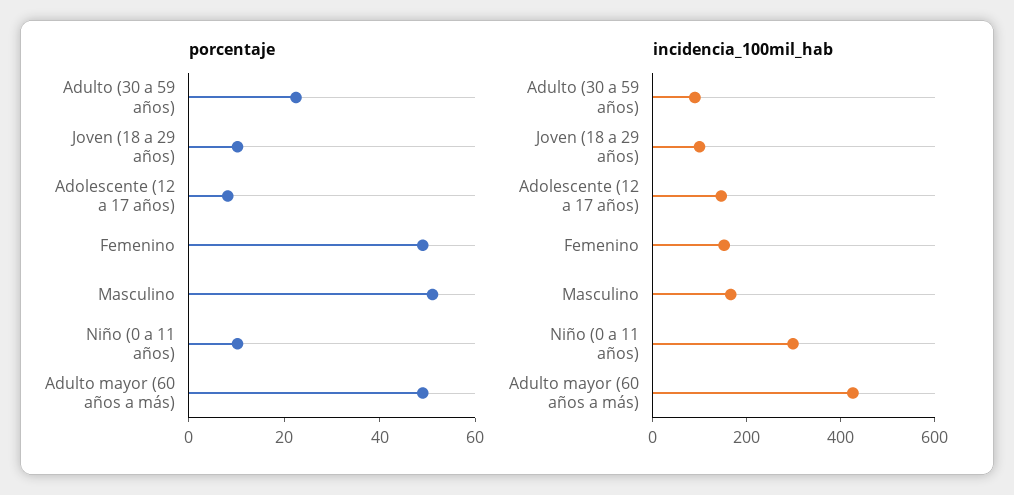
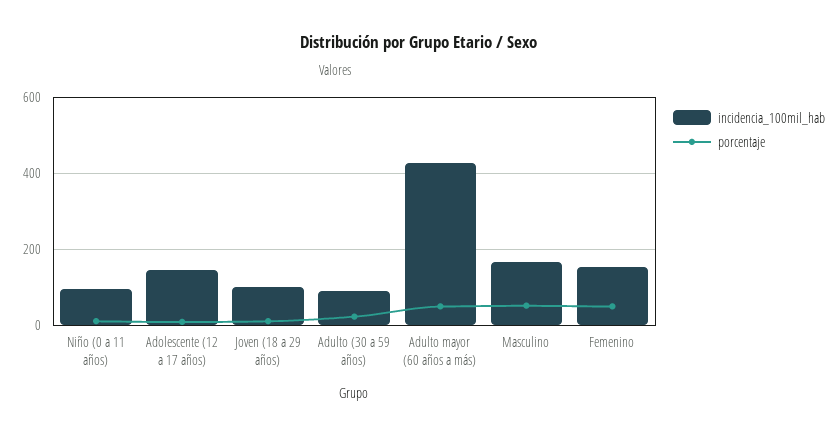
incidencia_100mil_hab, Niño (0 a 11 años): 300 -> 100

